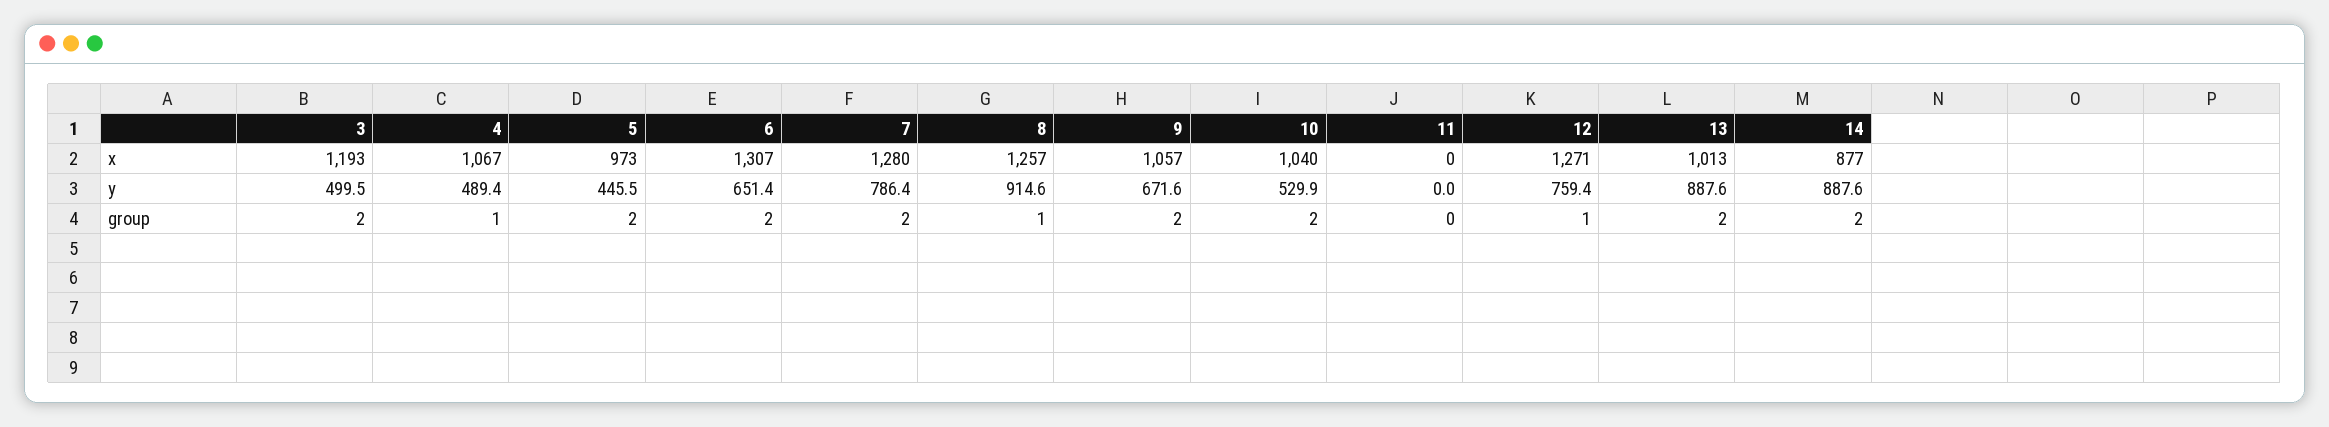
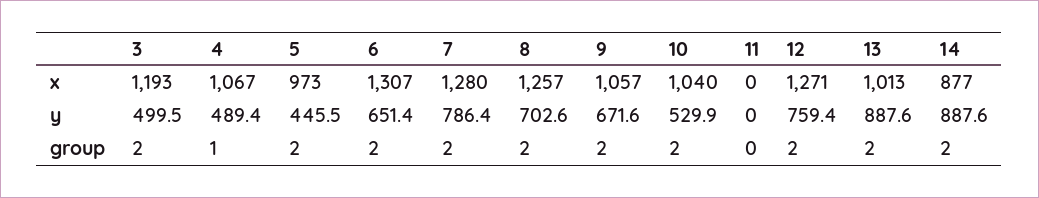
8, y: 914.6 -> 702.6
8, group: 1 -> 2
12, group: 1 -> 2

